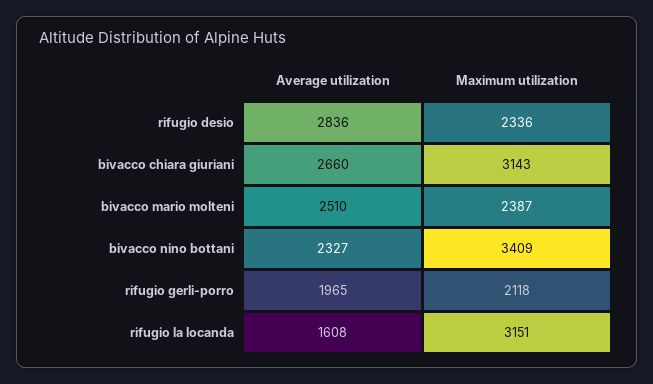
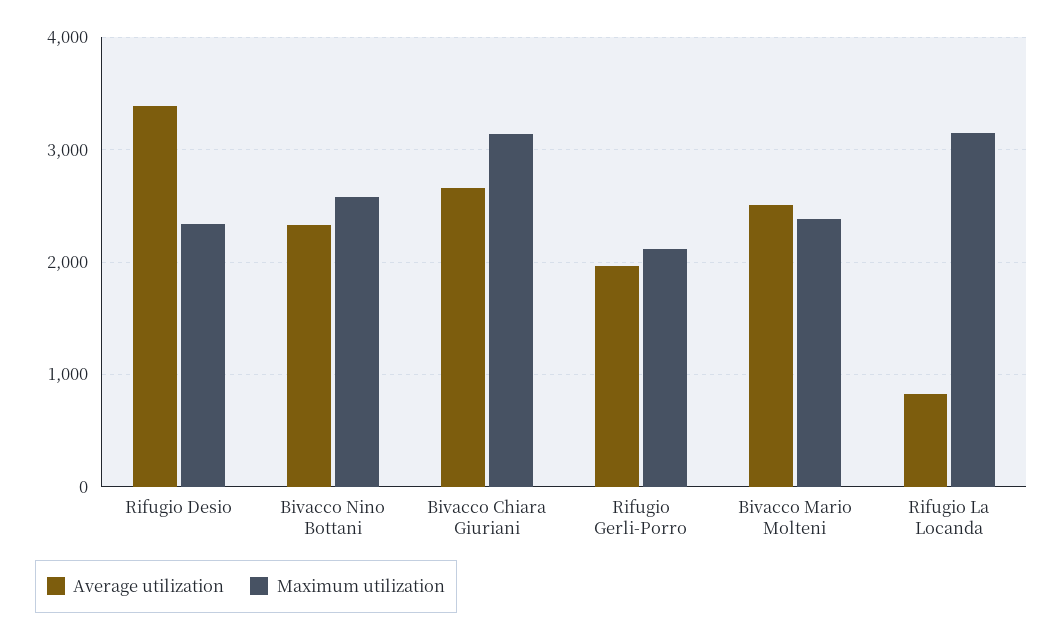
Average utilization, rifugio desio: 2836 -> 3400
Maximum utilization, bivacco nino bottani: 3409 -> 2600
Average utilization, rifugio la locanda: 1608 -> 800

